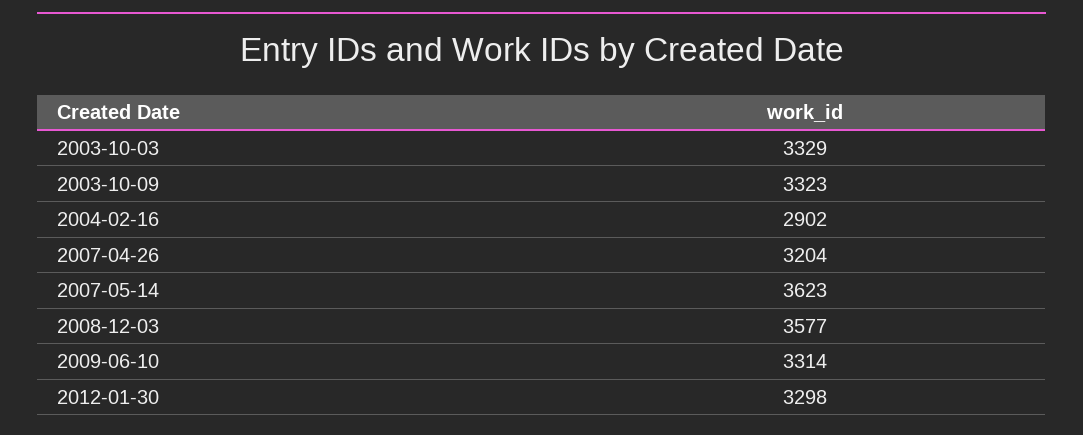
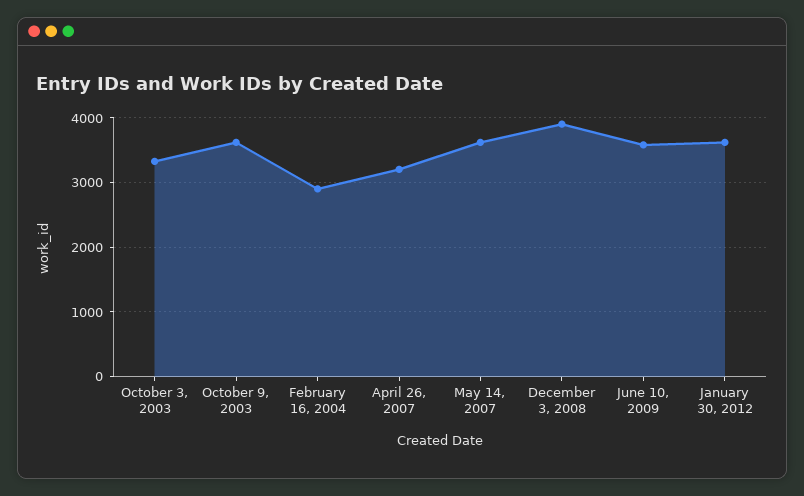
2003-10-09: 3323 -> 3600
2008-12-03: 3577 -> 3900
2009-06-10: 3314 -> 3600
2012-01-30: 3298 -> 3600

